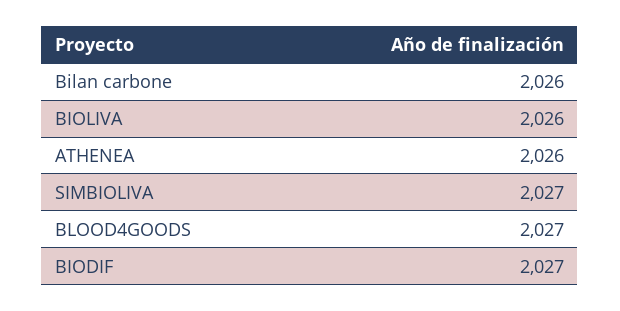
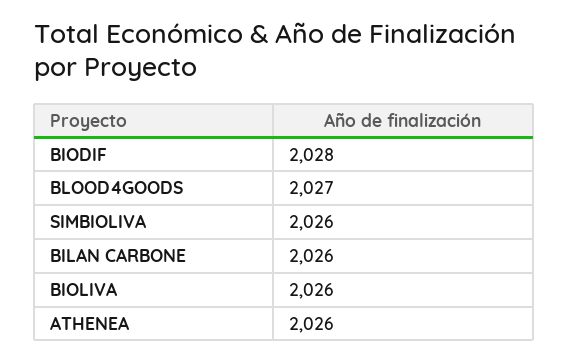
SIMBIOLIVA: 2027 -> 2026
BIODIF: 2027 -> 2028

